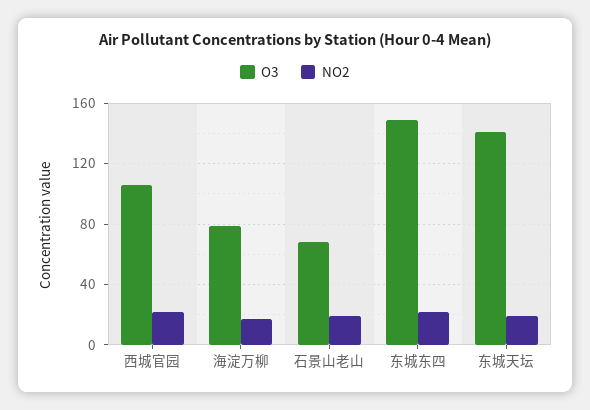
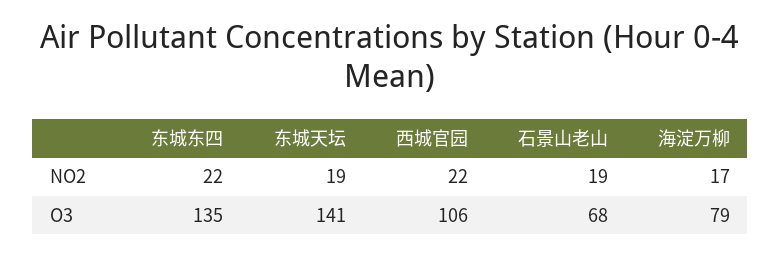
O3, 东城东四: 150 -> 135

